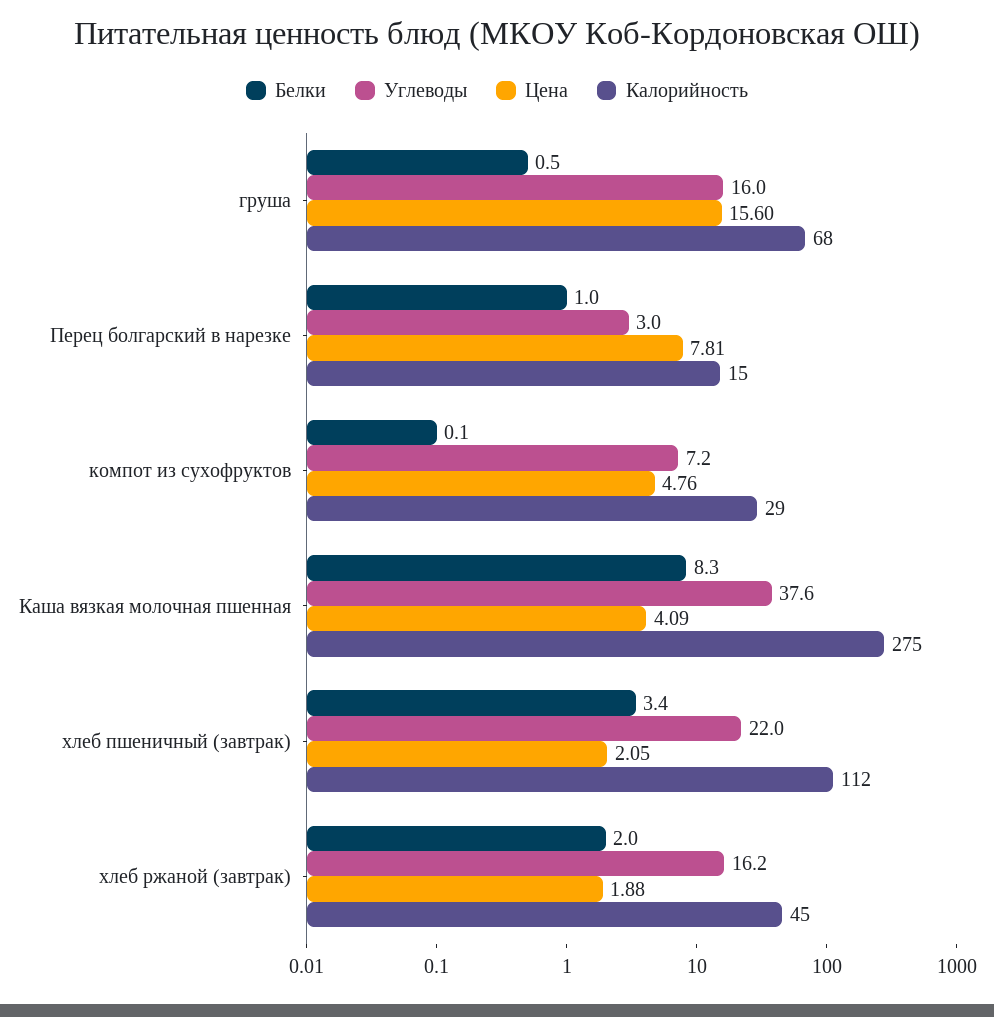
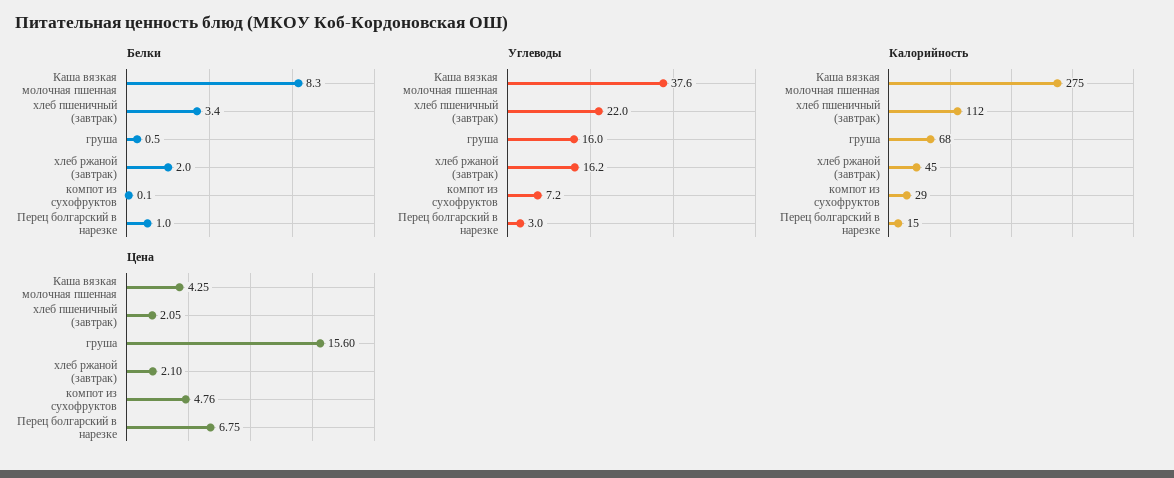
Цена, Перец болгарский в нарезке: 7.81 -> 6.75
Цена, Каша вязкая молочная пшенная: 4.09 -> 4.25
Цена, хлеб ржаной (завтрак): 1.88 -> 2.1

